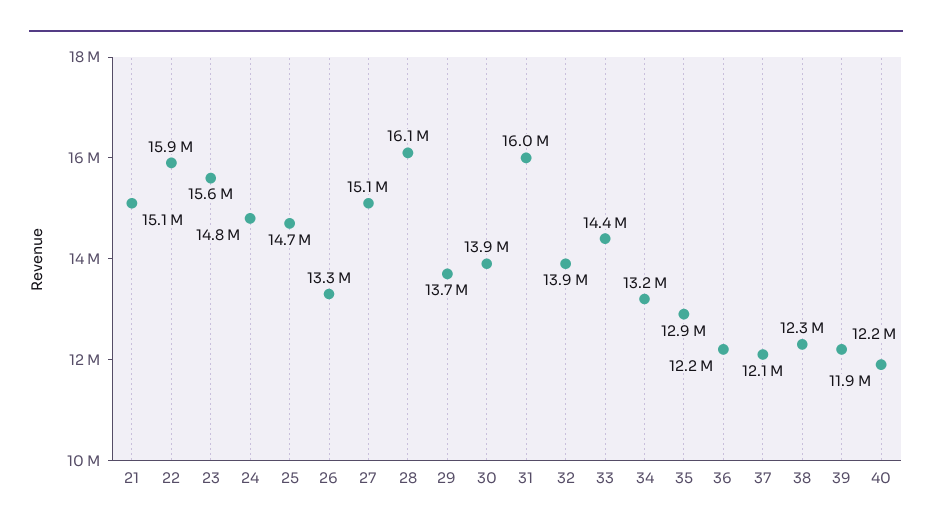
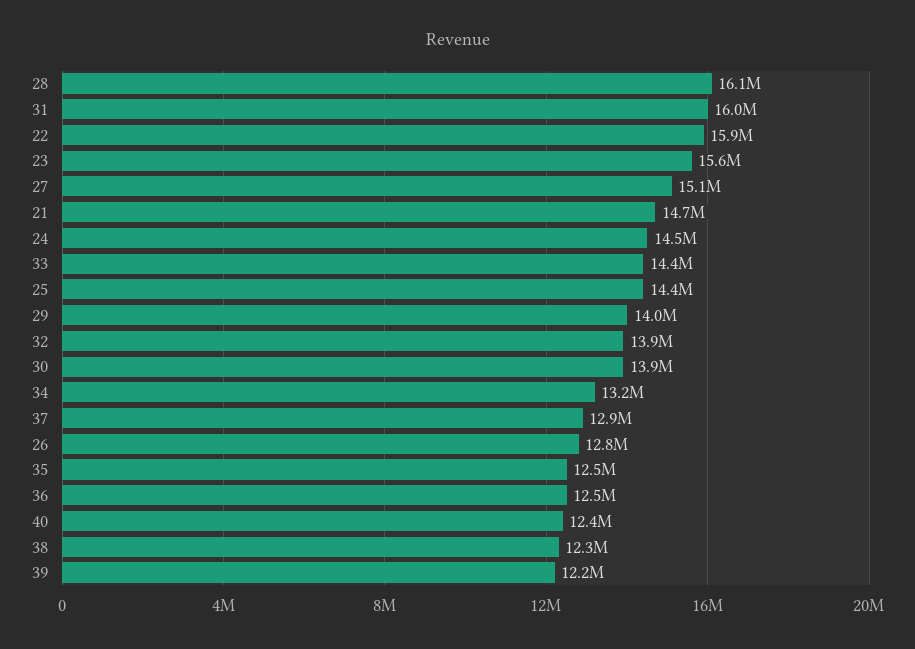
21: 15100000 -> 14700000
24: 14800000 -> 14500000
25: 14700000 -> 14400000
26: 13300000 -> 12800000
29: 13700000 -> 14000000
35: 12900000 -> 12500000
36: 12200000 -> 12500000
37: 12100000 -> 12900000
40: 11900000 -> 12400000

